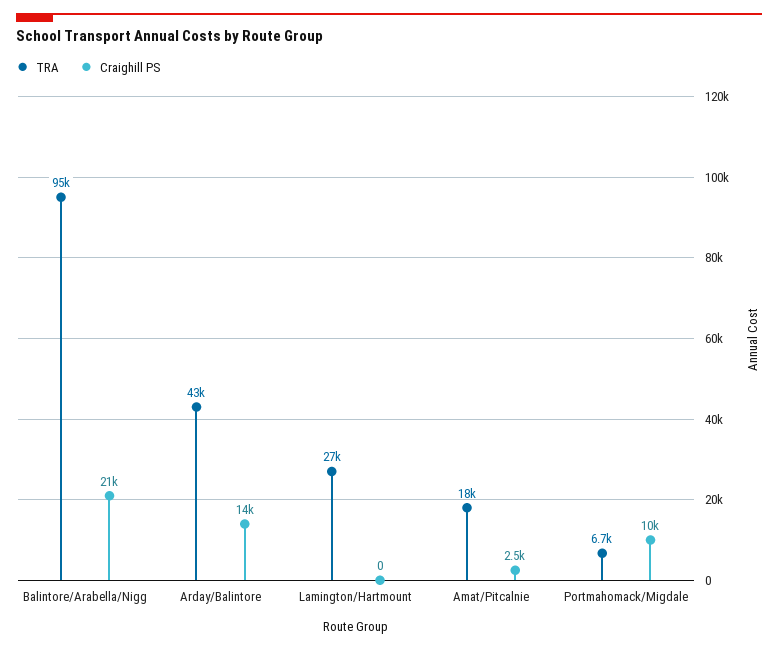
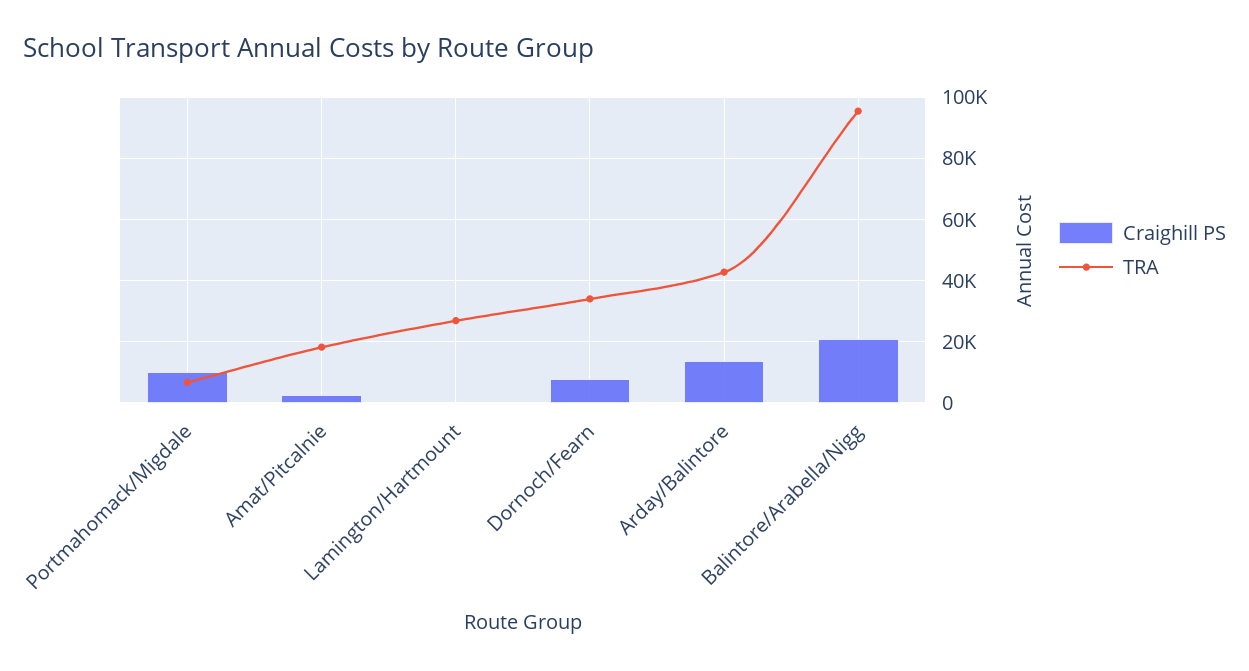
Craighill PS, Dornoch/Fearn: none -> 8000
TRA, Dornoch/Fearn: none -> 34000

